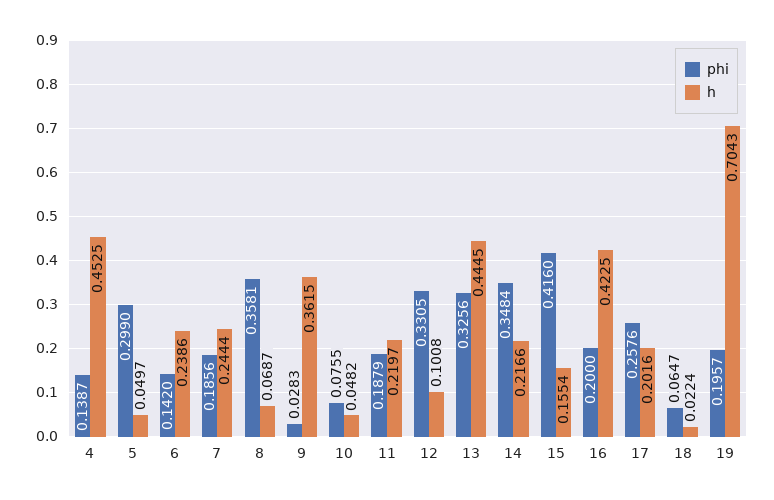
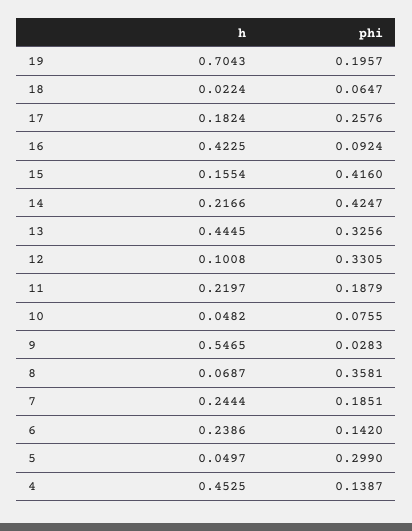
phi, 7: 0.1856 -> 0.1851
h, 9: 0.3615 -> 0.5465
phi, 14: 0.3484 -> 0.4247
phi, 16: 0.2 -> 0.0924
h, 17: 0.2016 -> 0.1824

